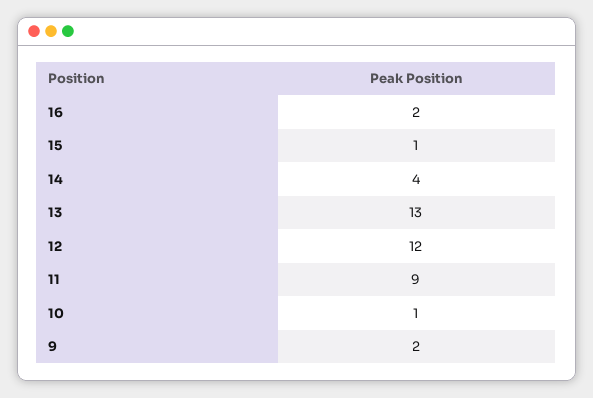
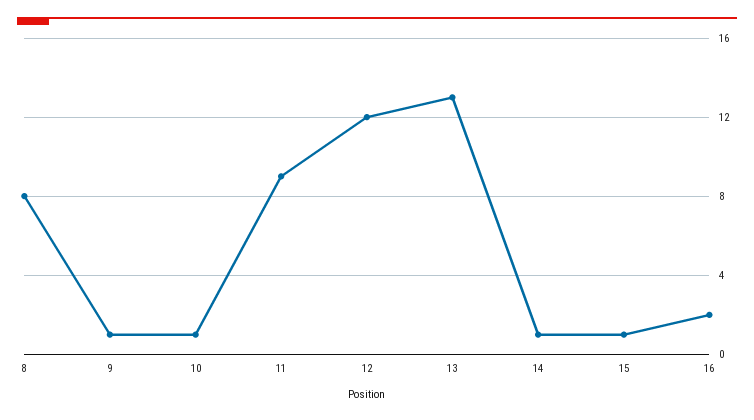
14: 4 -> 1
9: 2 -> 1
8: none -> 8

